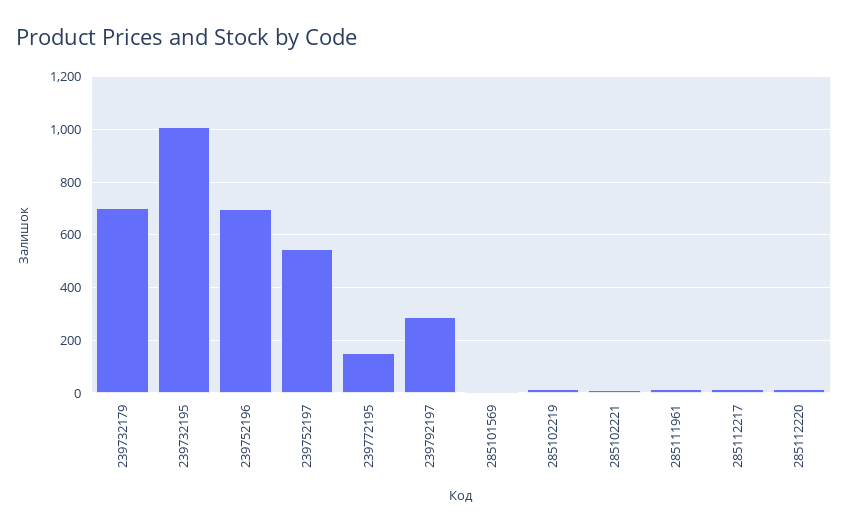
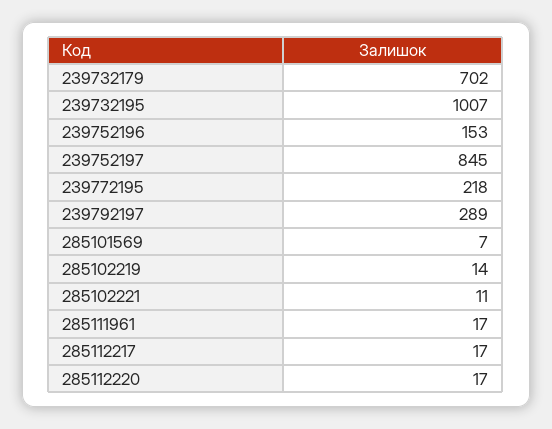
239752196: 700 -> 153
239752197: 550 -> 845
239772195: 150 -> 218

